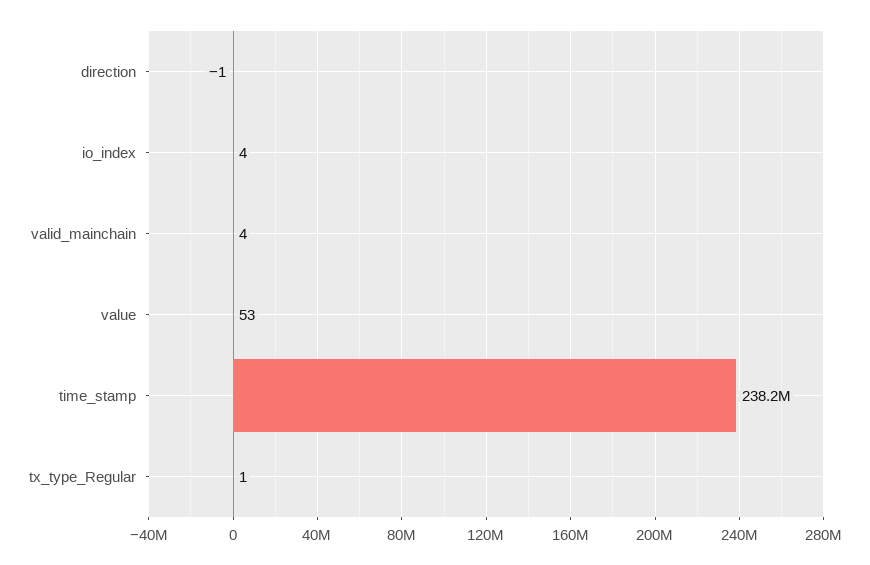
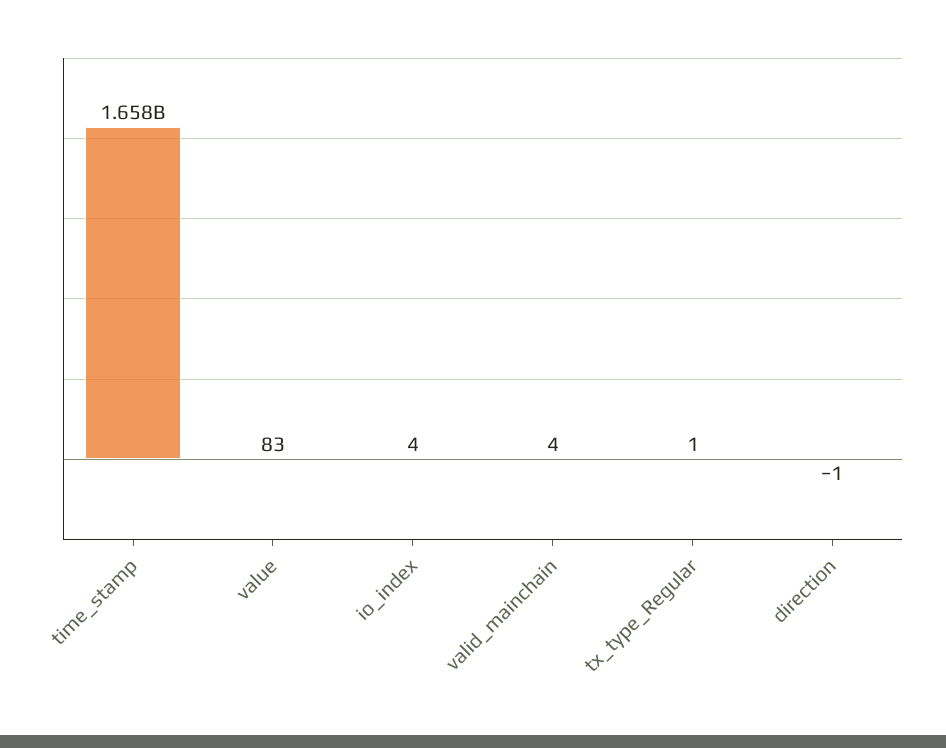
value: 53 -> 83
time_stamp: 238200000 -> 1658000000

